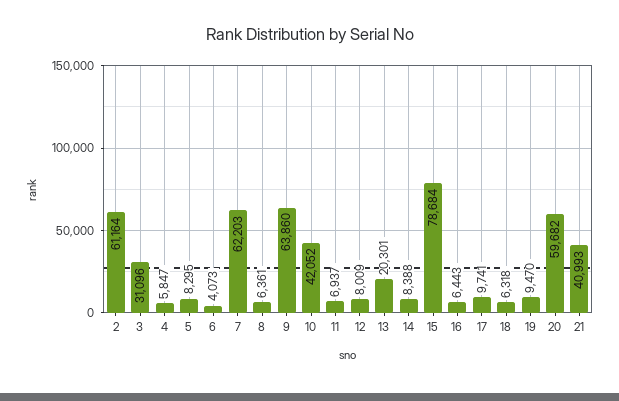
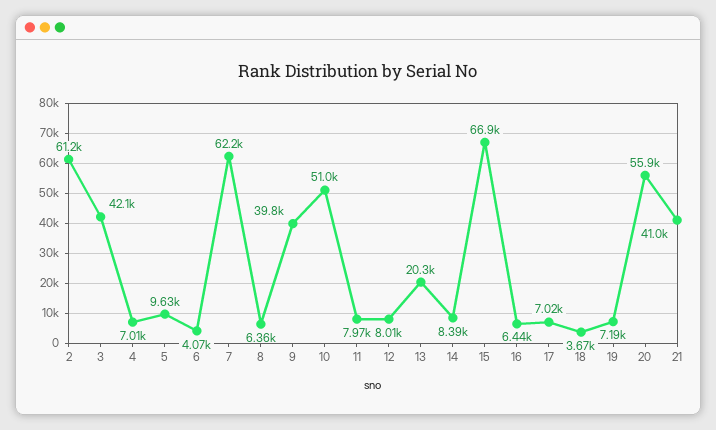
3: 31096 -> 42100
4: 5847 -> 7010
5: 8295 -> 9630
9: 63860 -> 39800
10: 42052 -> 51000
11: 6937 -> 7970
15: 78684 -> 66900
17: 9741 -> 7020
18: 6318 -> 3670
19: 9470 -> 7190
20: 59682 -> 55900

